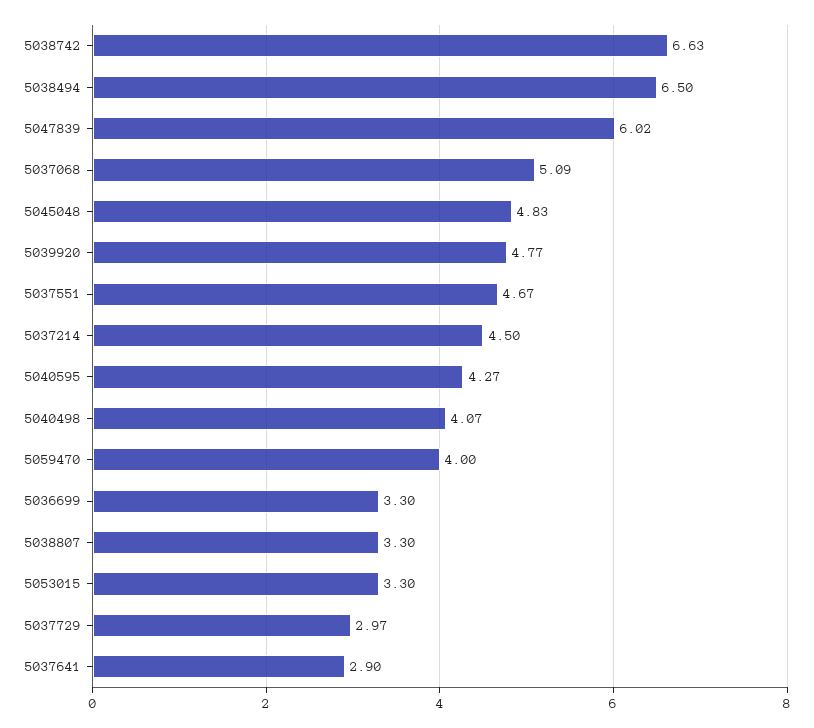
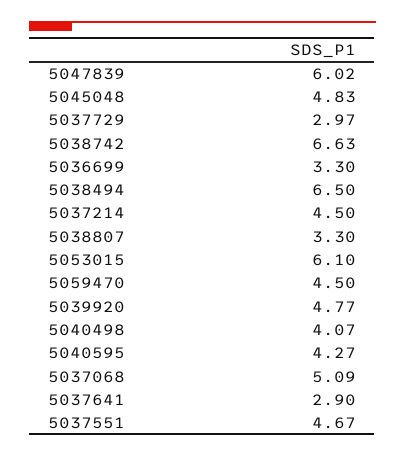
5059470: 4 -> 4.5
5053015: 3.3 -> 6.1

